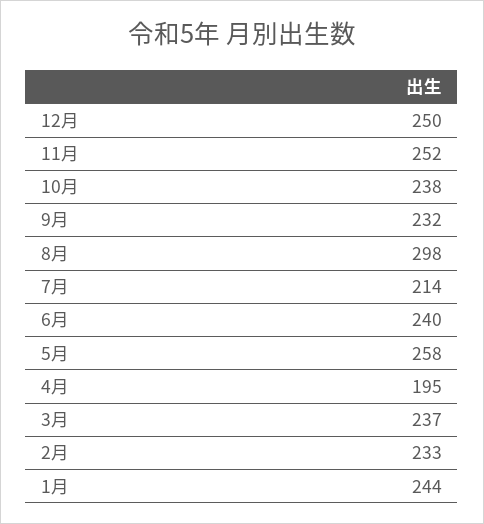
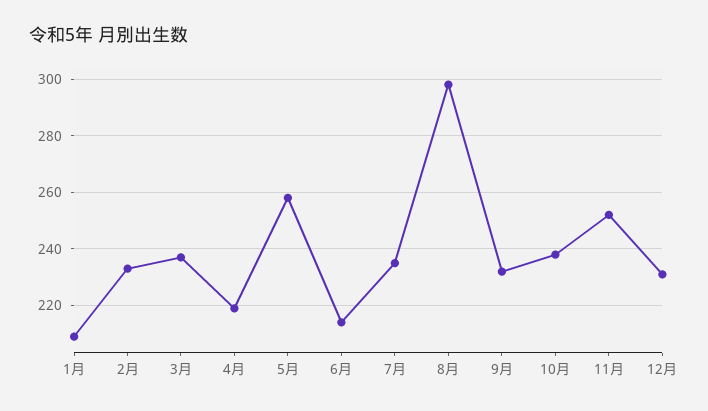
12月: 250 -> 230
7月: 214 -> 235
6月: 240 -> 215
4月: 195 -> 220
1月: 244 -> 210

